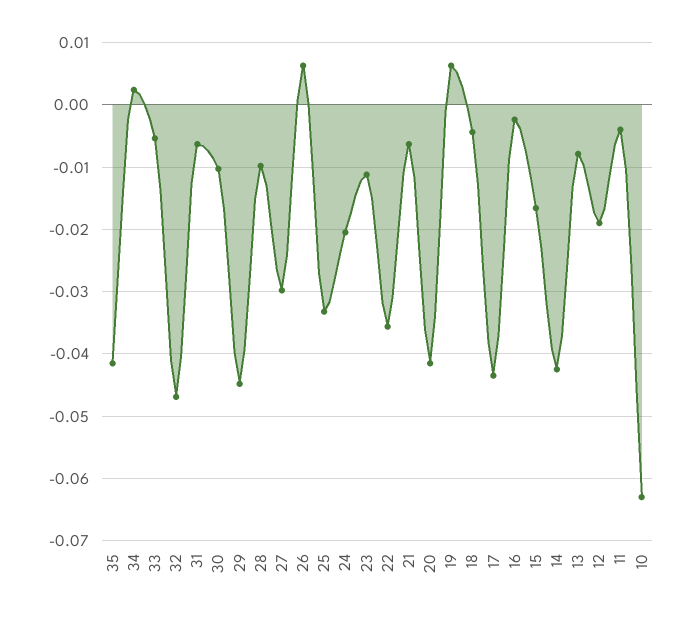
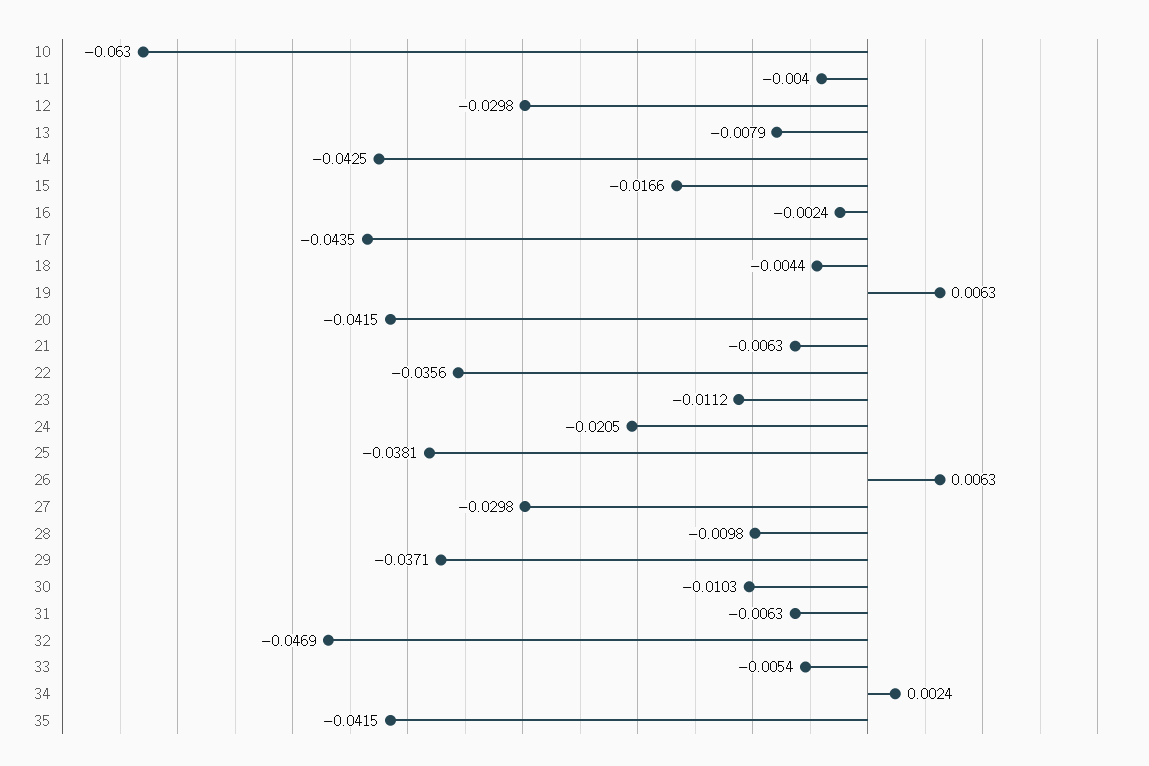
29: -0.045 -> -0.0371
25: -0.033 -> -0.0381
12: -0.019 -> -0.0298

